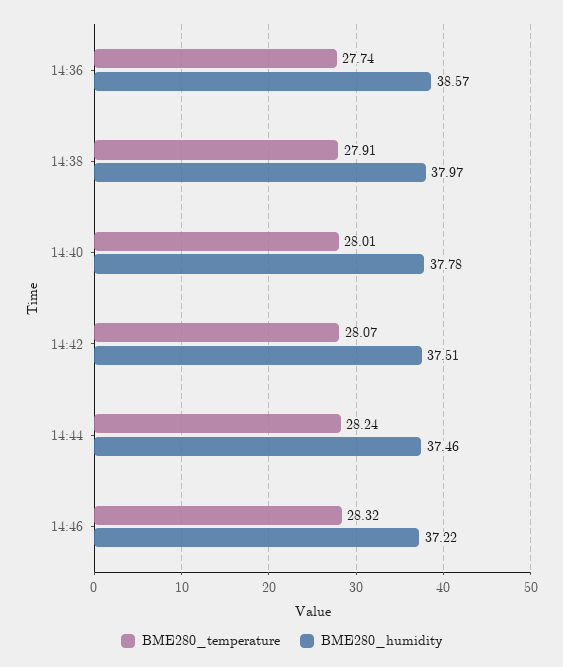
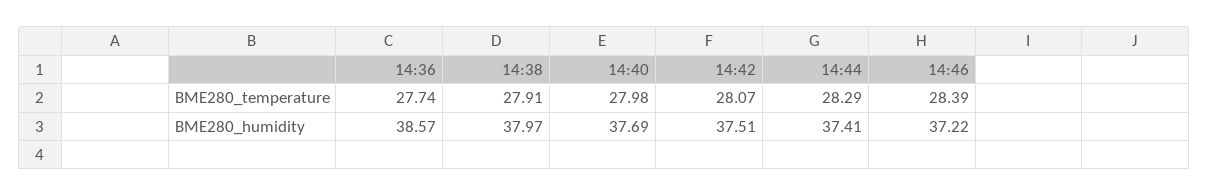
BME280_temperature, 14:40: 28.01 -> 27.98
BME280_humidity, 14:40: 37.78 -> 37.69
BME280_temperature, 14:44: 28.24 -> 28.29
BME280_humidity, 14:44: 37.46 -> 37.41
BME280_temperature, 14:46: 28.32 -> 28.39

